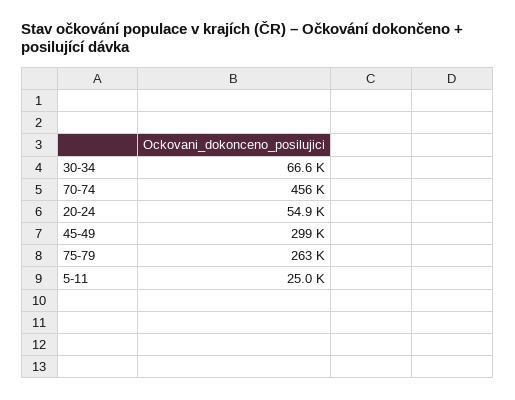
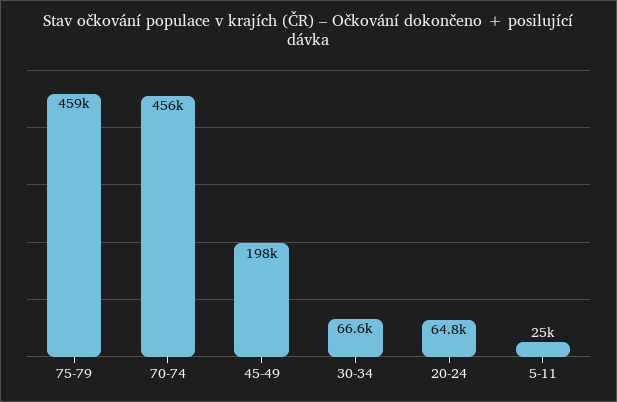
20-24: 54900 -> 64800
45-49: 299000 -> 198000
75-79: 263000 -> 459000

